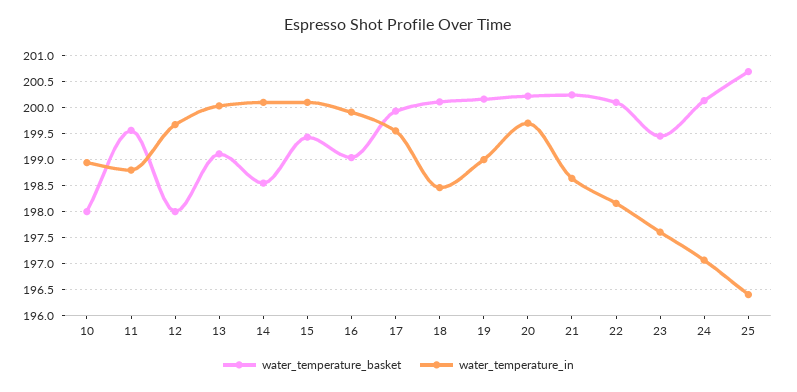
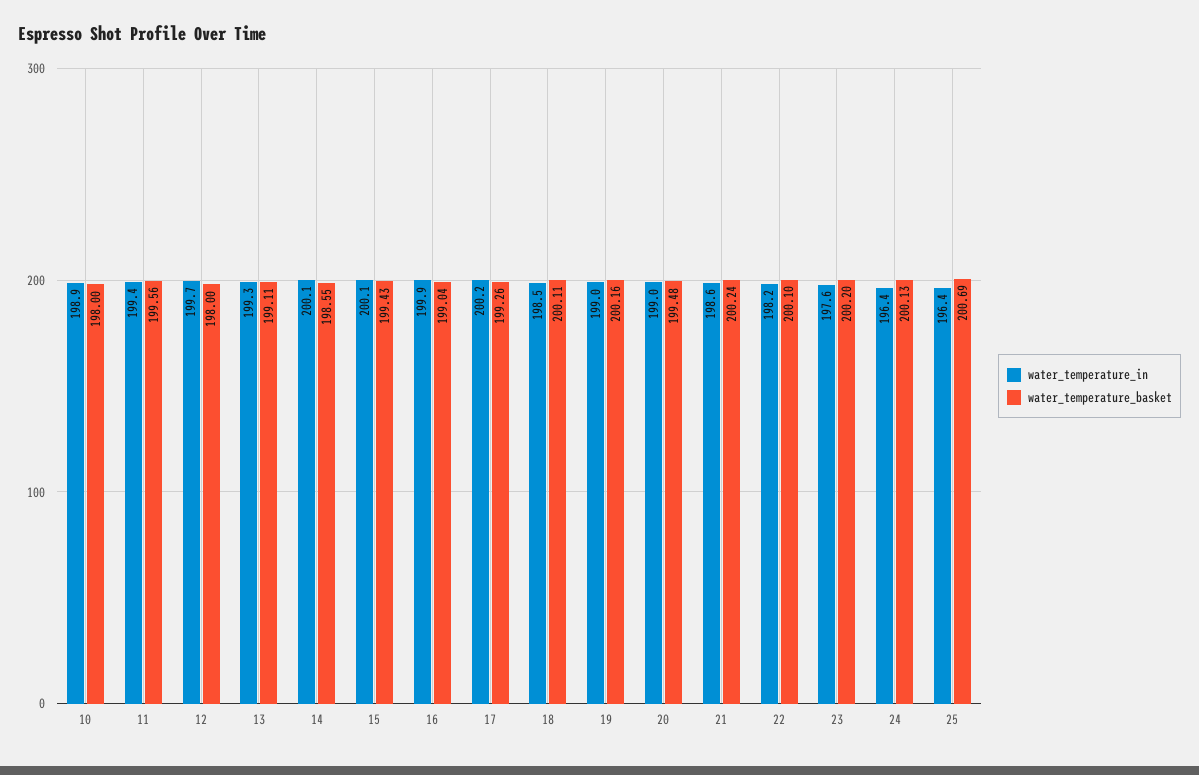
water_temperature_in, 11: 198.75 -> 199.4
water_temperature_in, 13: 200 -> 199.3
water_temperature_basket, 17: 200 -> 199.26
water_temperature_in, 17: 199.5 -> 200.2
water_temperature_basket, 20: 200.25 -> 199.48
water_temperature_in, 20: 199.75 -> 199
water_temperature_basket, 23: 199.5 -> 200.2
water_temperature_in, 24: 197 -> 196.4

